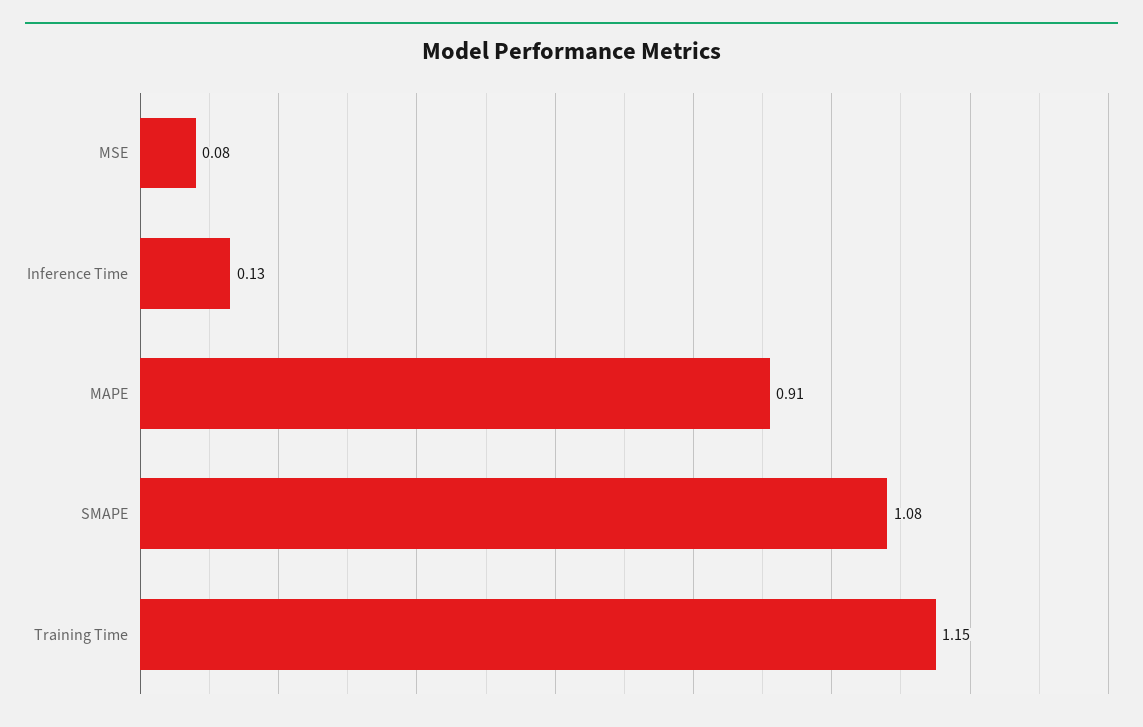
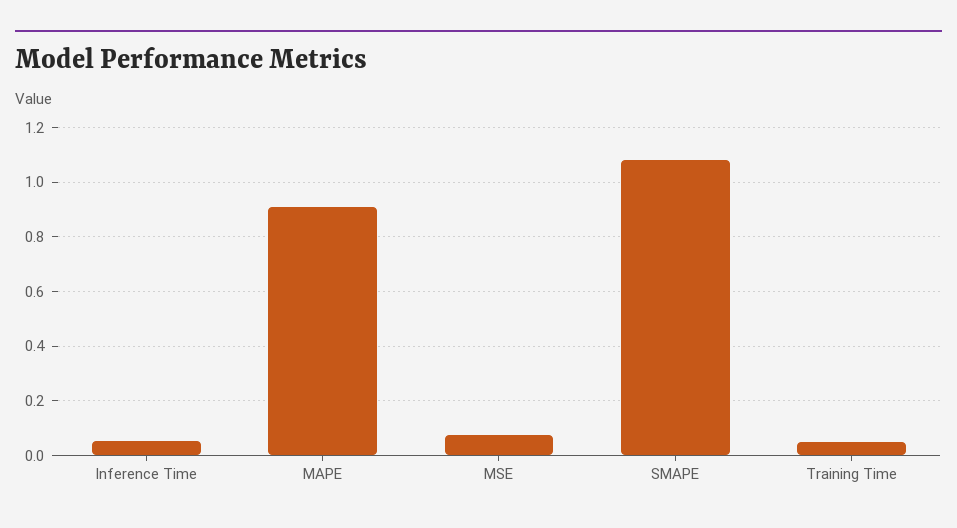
Inference Time: 0.13 -> 0.05
Training Time: 1.15 -> 0.05

